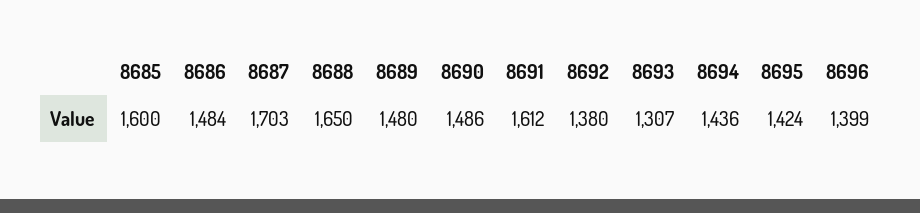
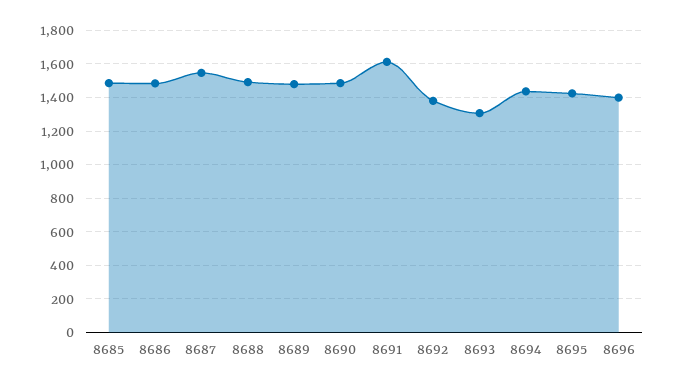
8685: 1600 -> 1500
8687: 1703 -> 1550
8688: 1650 -> 1500

